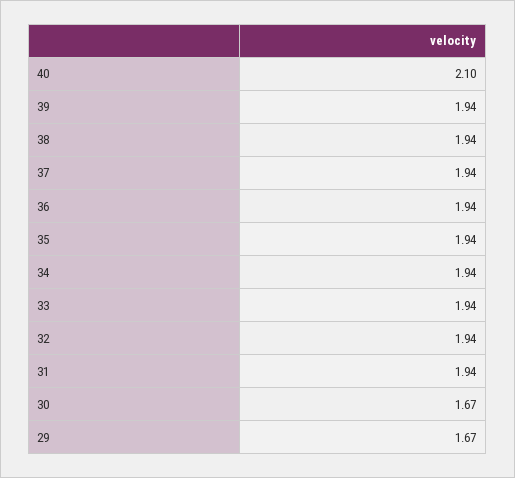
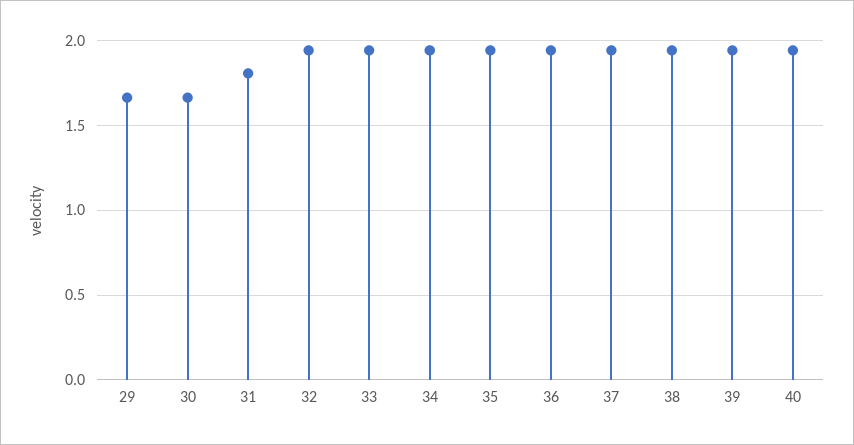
40: 2.1 -> 1.95
31: 1.94 -> 1.8

